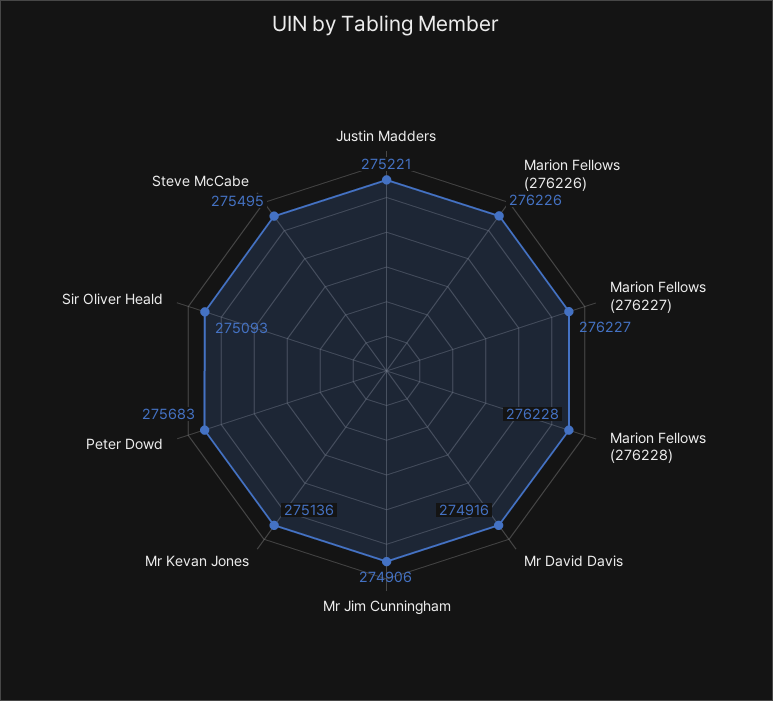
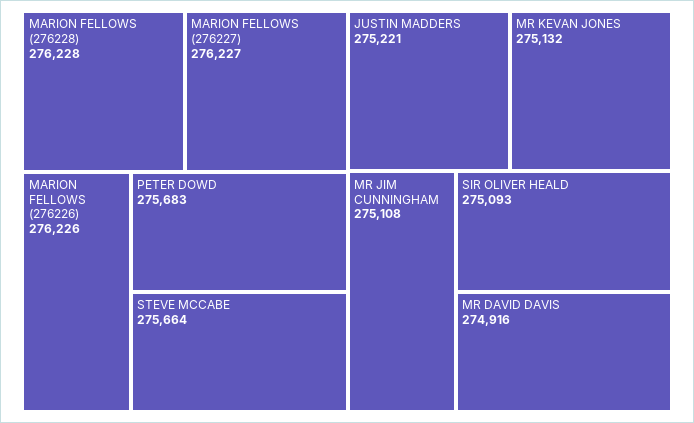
Mr Jim Cunningham: 274906 -> 275108
Mr Kevan Jones: 275136 -> 275132
Steve McCabe: 275495 -> 275664

